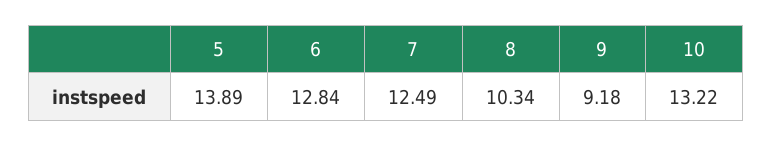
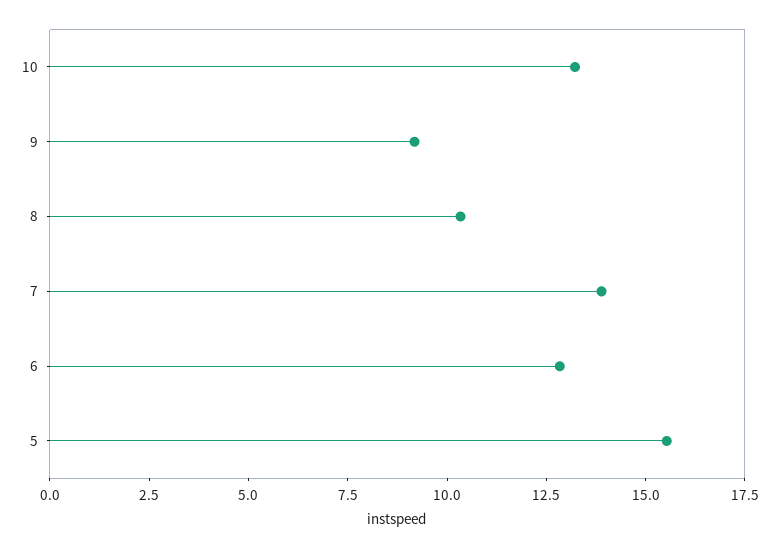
5: 13.89 -> 15.5
7: 12.49 -> 14

